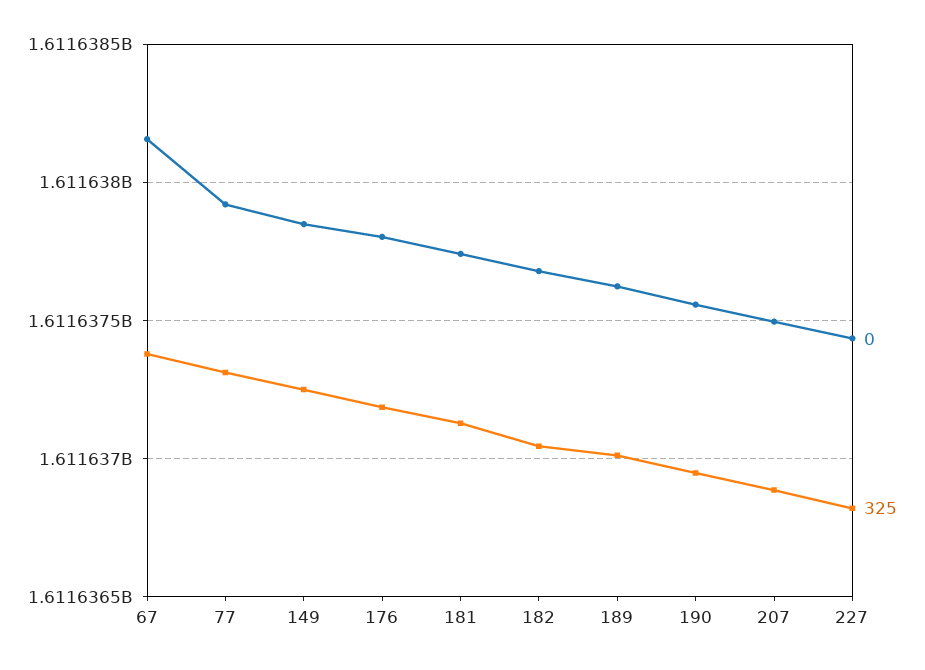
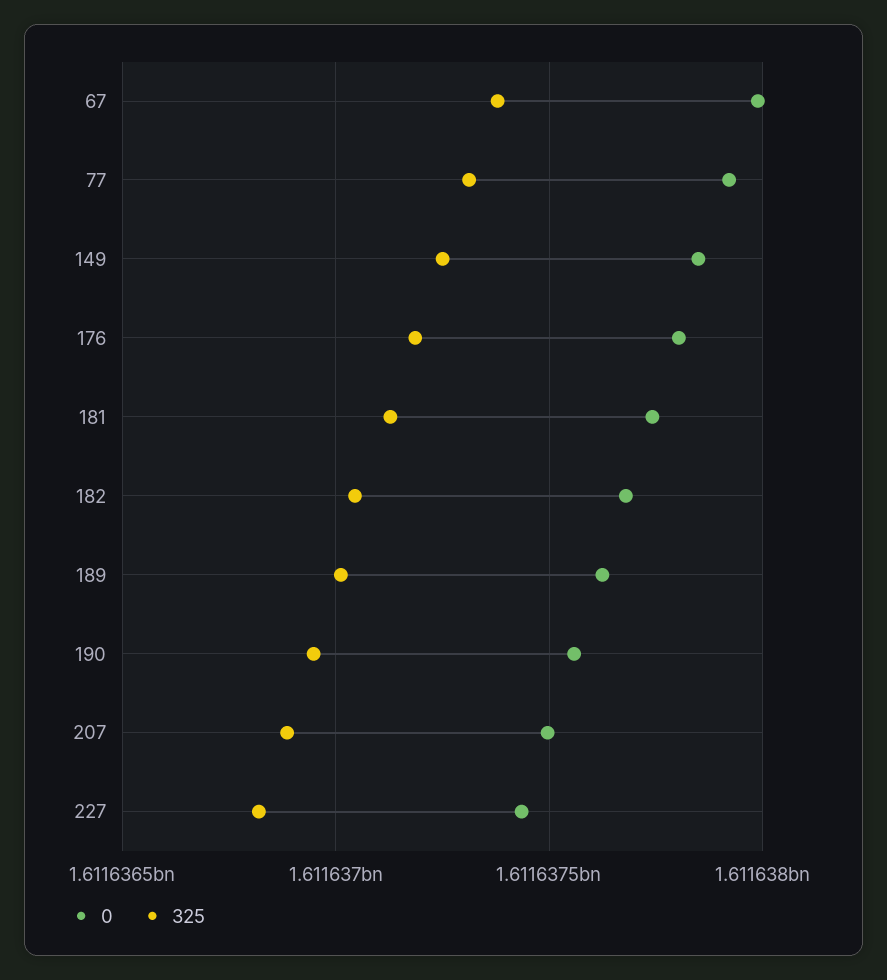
0, 67: 1611638150 -> 1611638000

